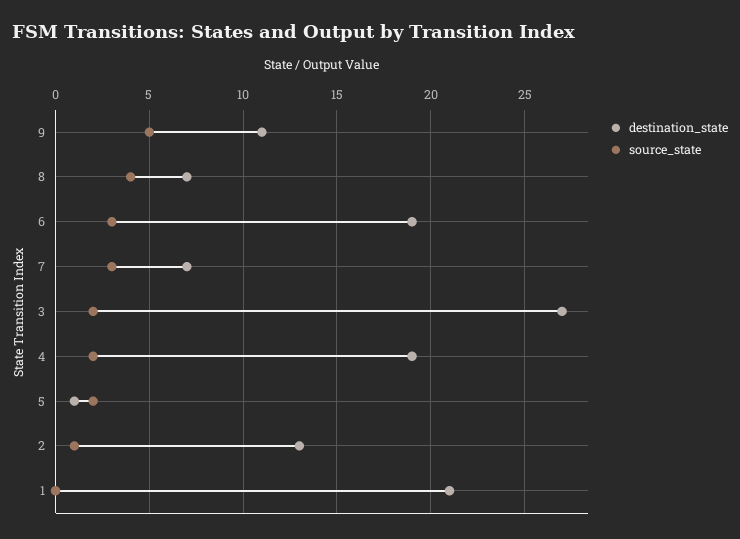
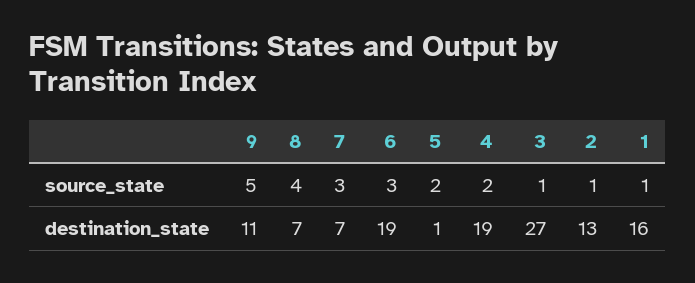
source_state, 3: 2 -> 1
destination_state, 1: 21 -> 16
source_state, 1: 0 -> 1

